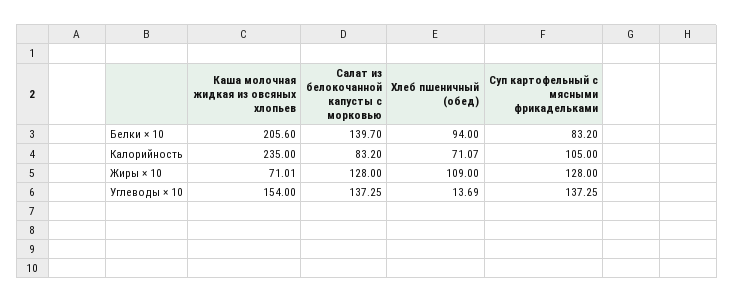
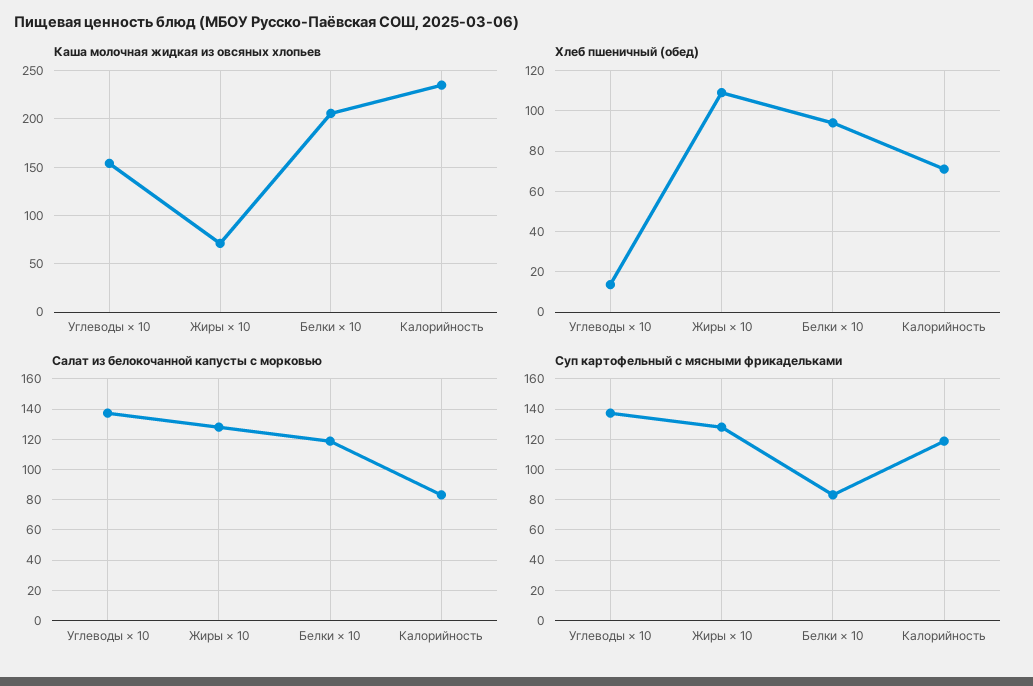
Салат из белокочанной капусты с морковью, Белки × 10: 139.7 -> 120
Суп картофельный с мясными фрикадельками, Калорийность: 105 -> 120

